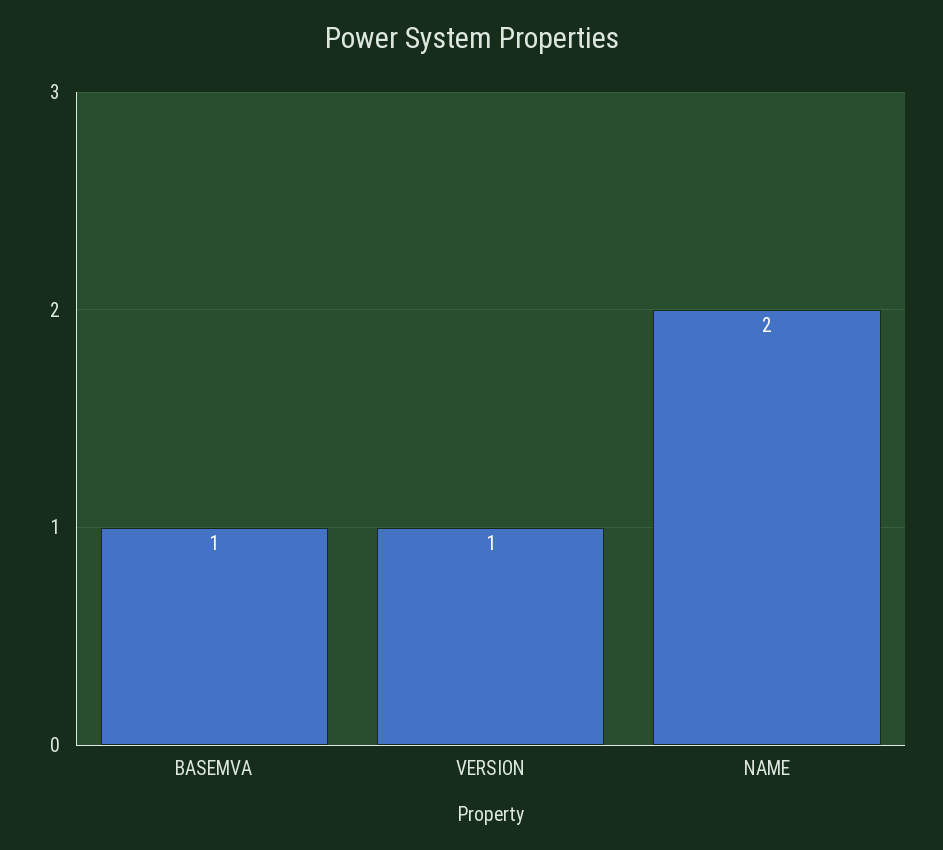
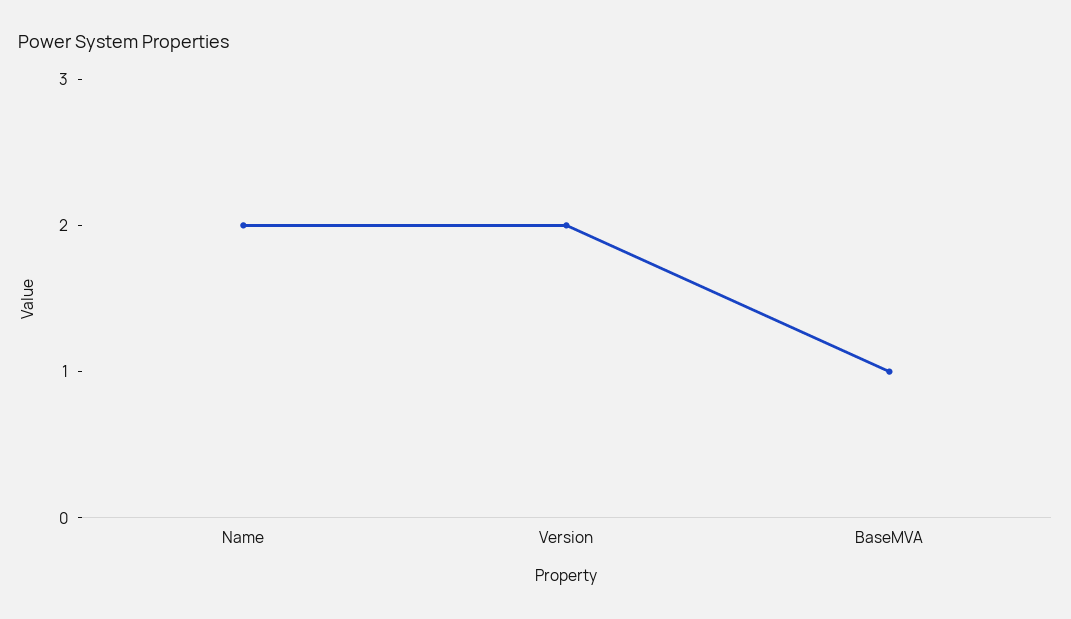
VERSION: 1 -> 2

